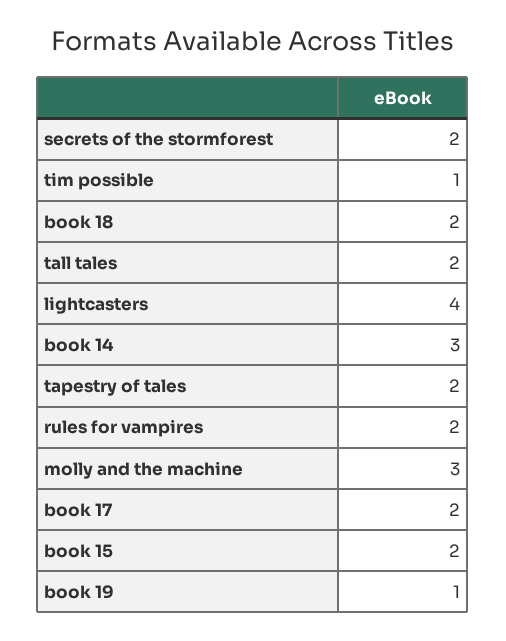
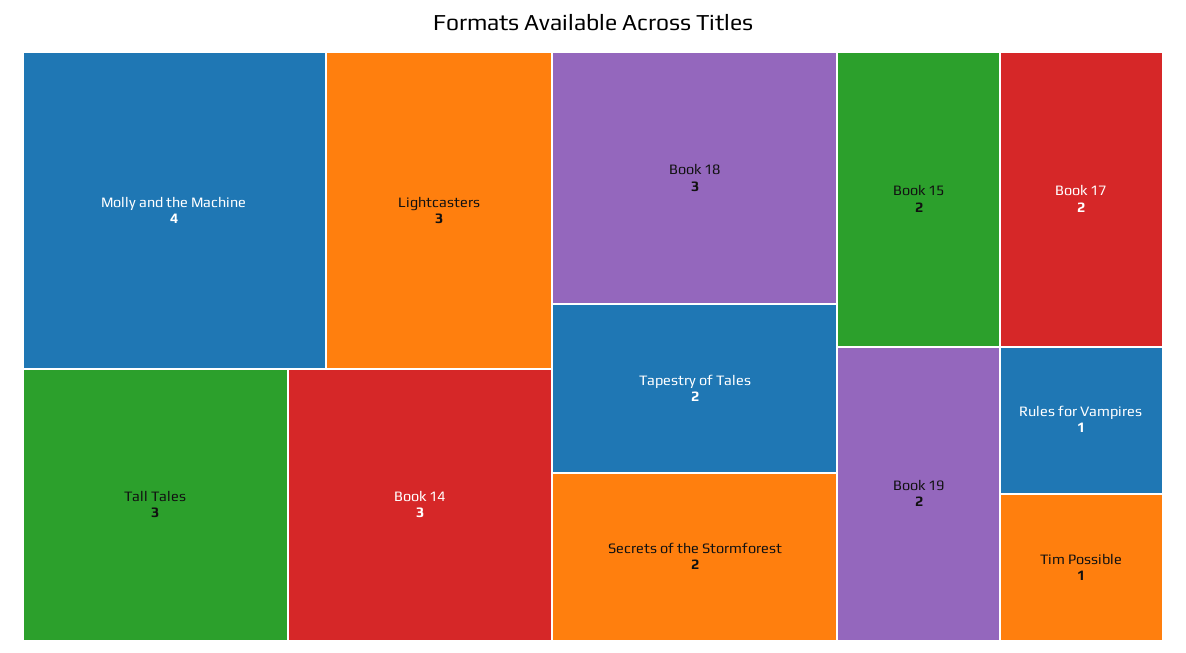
book 18: 2 -> 3
tall tales: 2 -> 3
lightcasters: 4 -> 3
rules for vampires: 2 -> 1
molly and the machine: 3 -> 4
book 19: 1 -> 2

